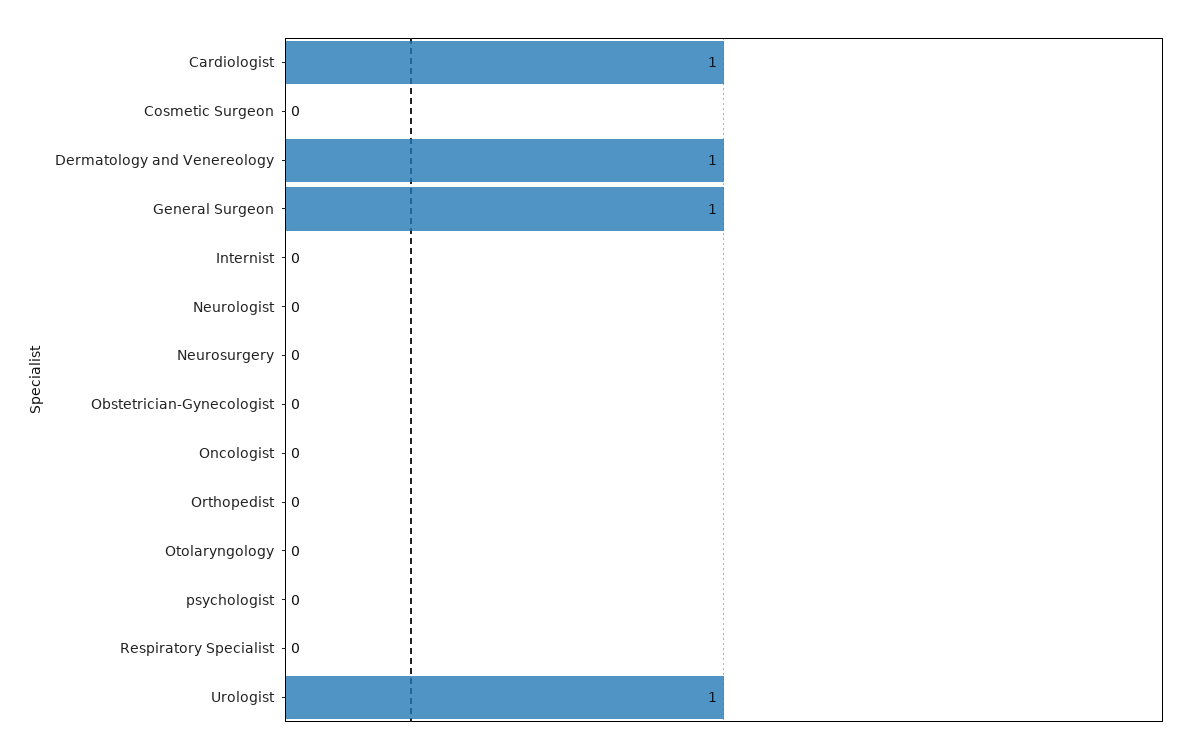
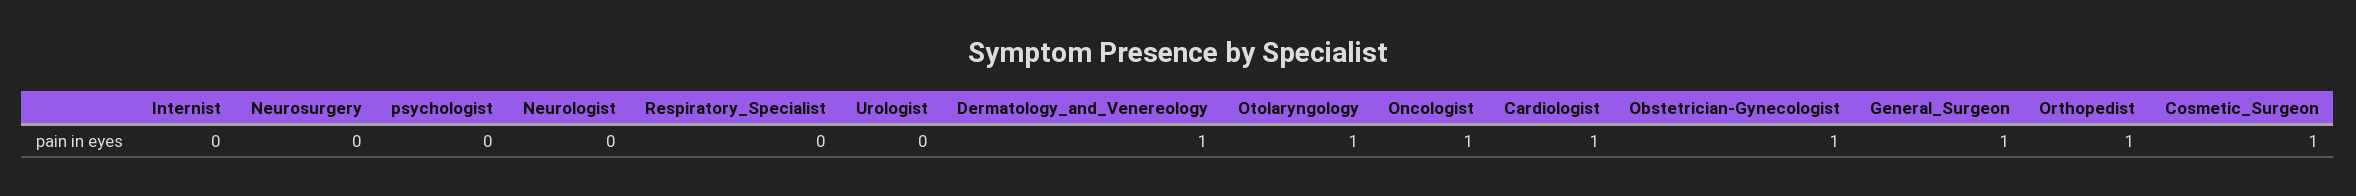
Cosmetic Surgeon: 0 -> 1
Obstetrician-Gynecologist: 0 -> 1
Oncologist: 0 -> 1
Orthopedist: 0 -> 1
Otolaryngology: 0 -> 1
Urologist: 1 -> 0

